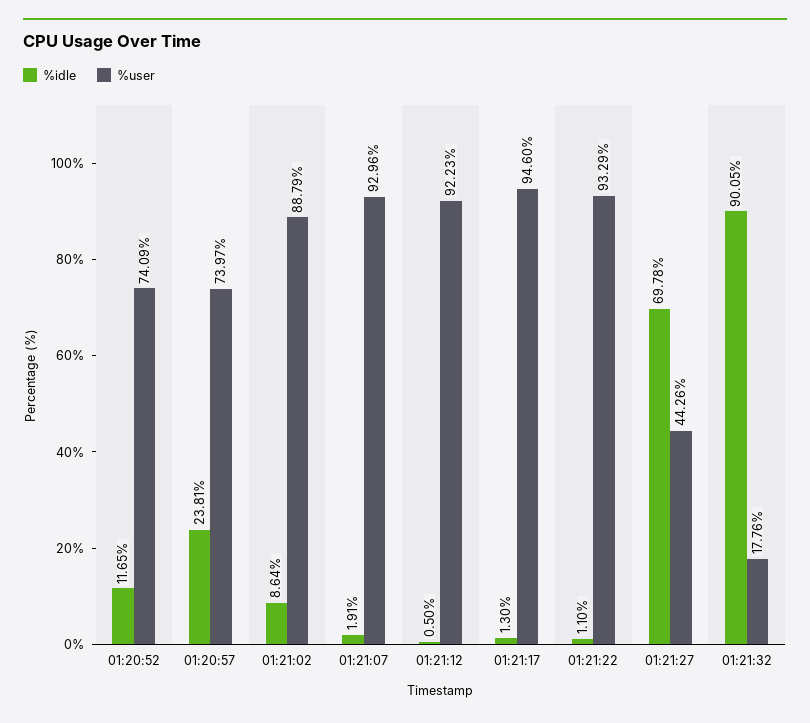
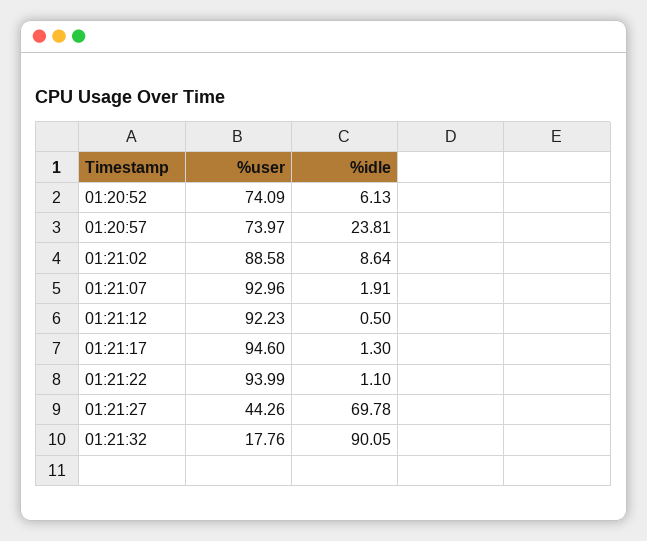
%idle, 01:20:52: 11.65 -> 6.13
%user, 01:21:02: 88.79 -> 88.58
%user, 01:21:22: 93.29 -> 93.99

